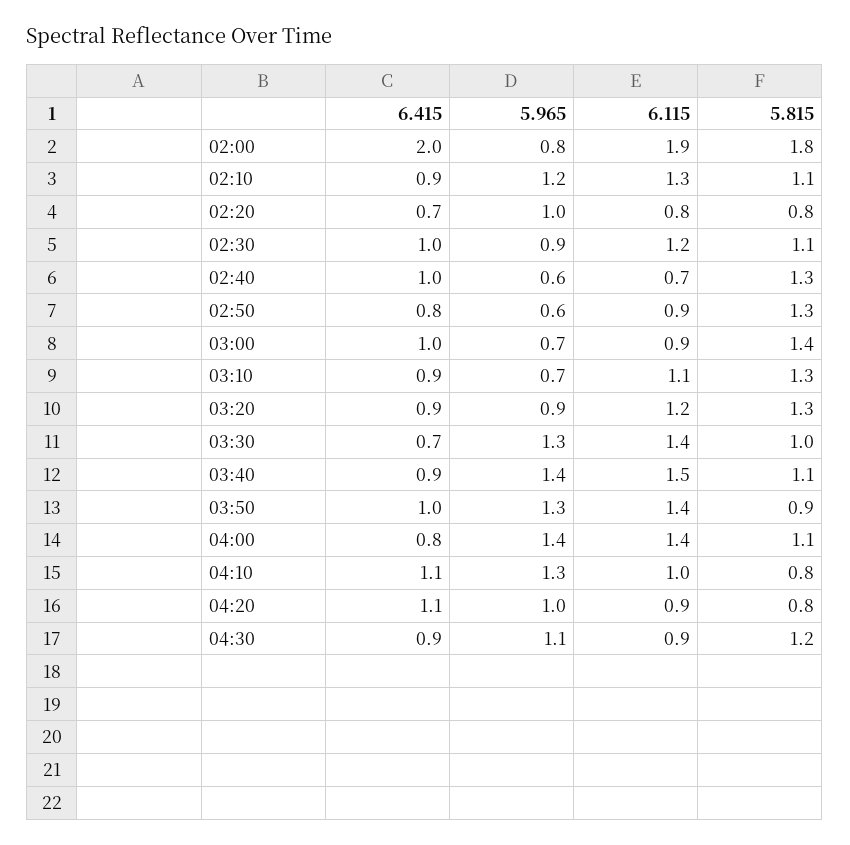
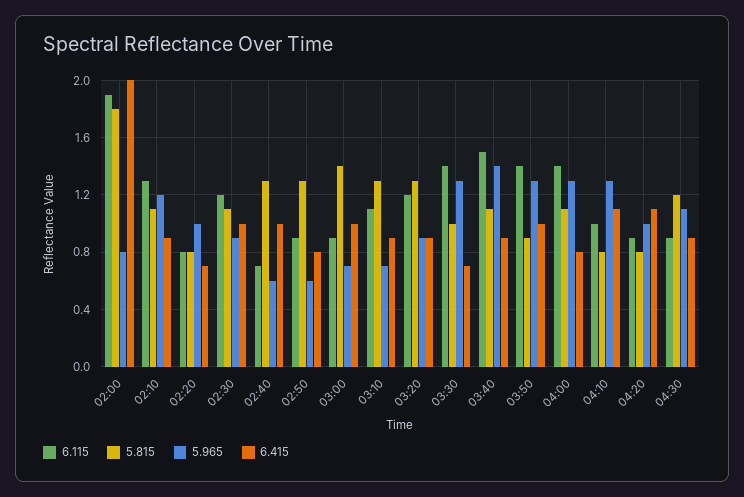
5.965, 04:00: 1.4 -> 1.3

